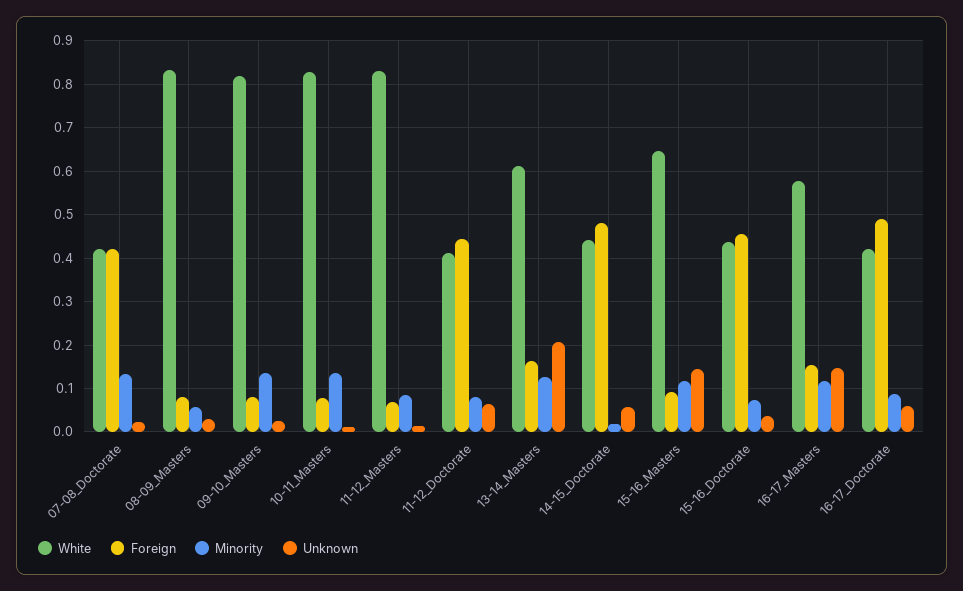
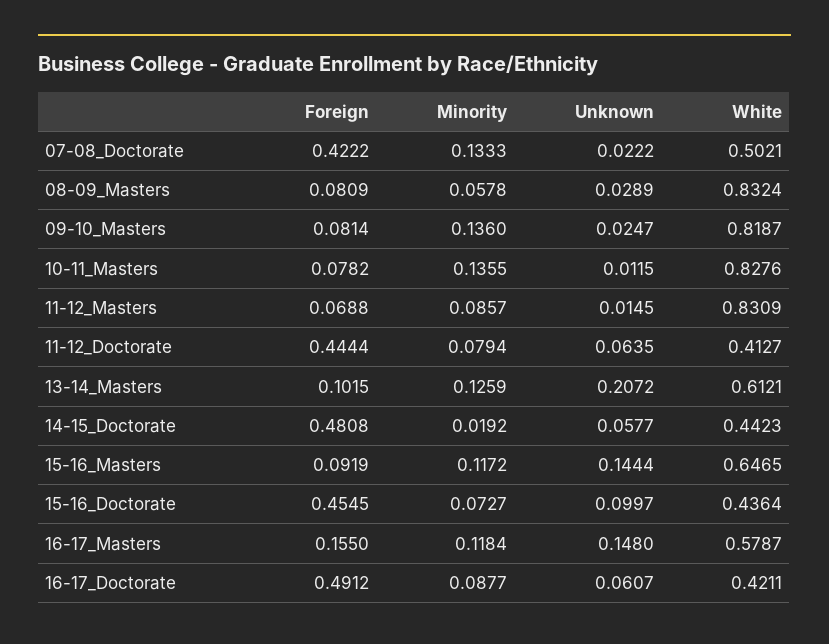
White, 07-08_Doctorate: 0.42 -> 0.5021
Foreign, 13-14_Masters: 0.16 -> 0.1015
Unknown, 15-16_Doctorate: 0.04 -> 0.0997

